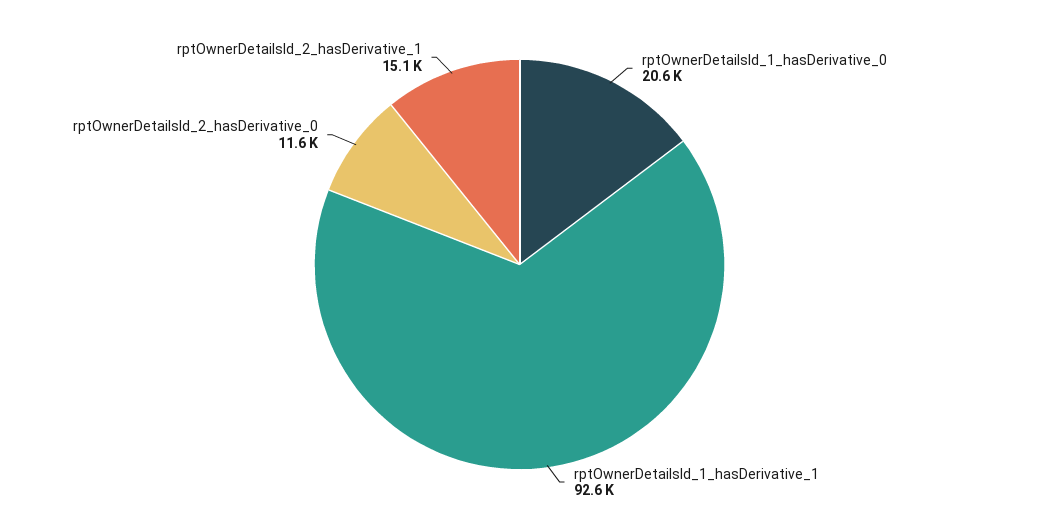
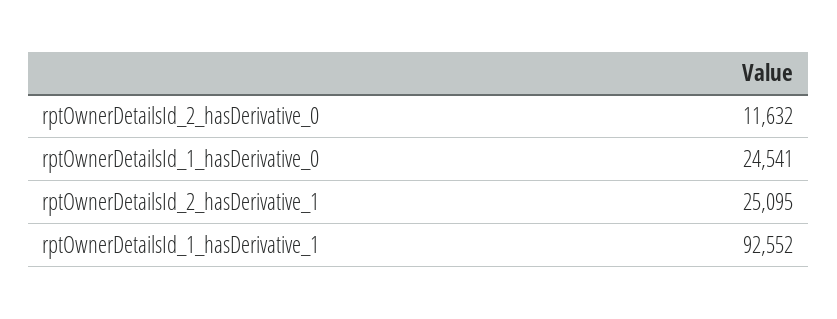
rptOwnerDetailsId_1_hasDerivative_0: 20600 -> 24541
rptOwnerDetailsId_2_hasDerivative_1: 15100 -> 25095

